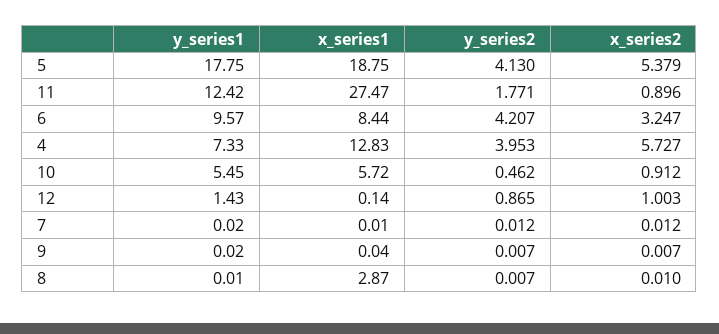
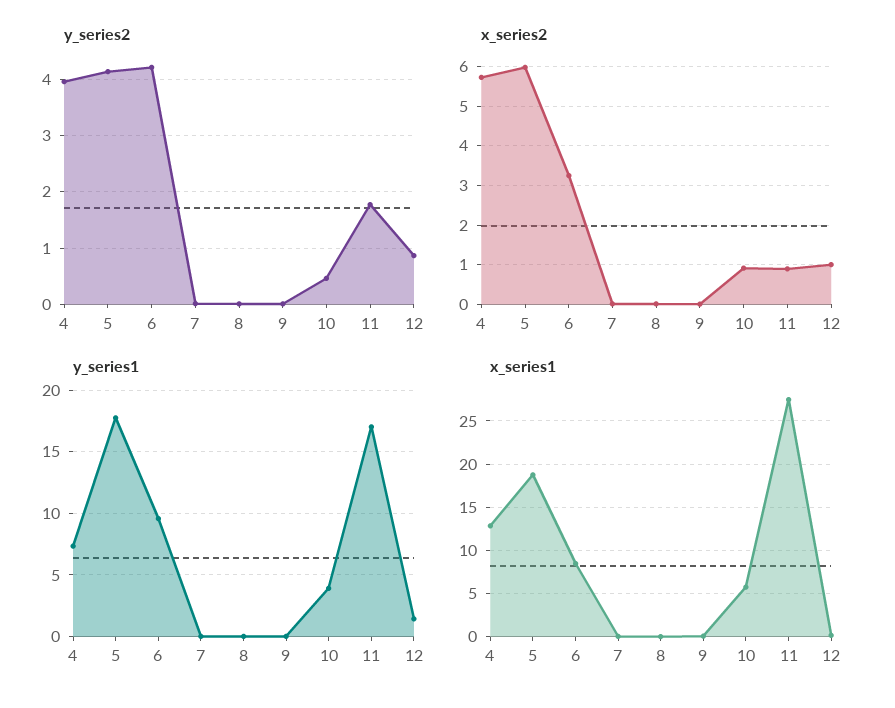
x_series2, 5: 5.379 -> 6
y_series1, 11: 12.42 -> 17
y_series1, 10: 5.45 -> 4
x_series1, 8: 2.87 -> 0

